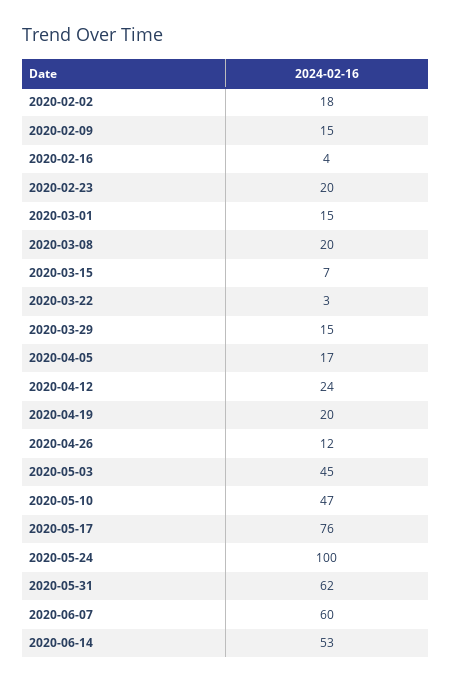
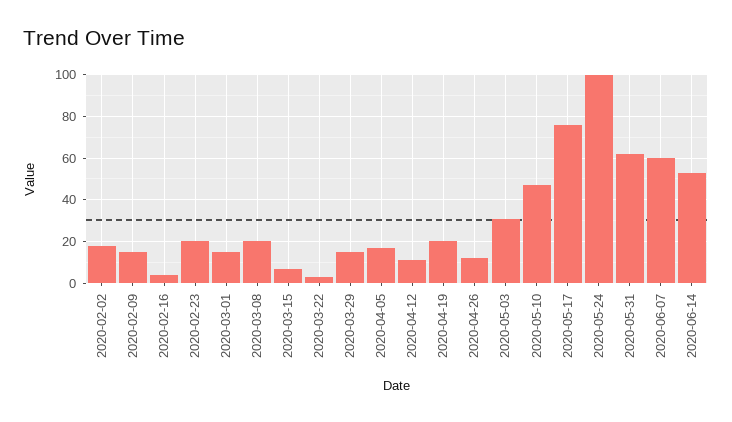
2020-04-12: 24 -> 10
2020-05-03: 45 -> 30

